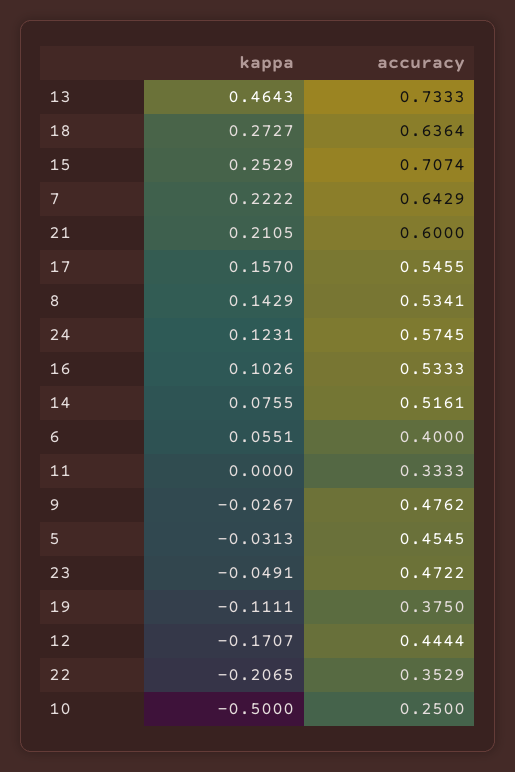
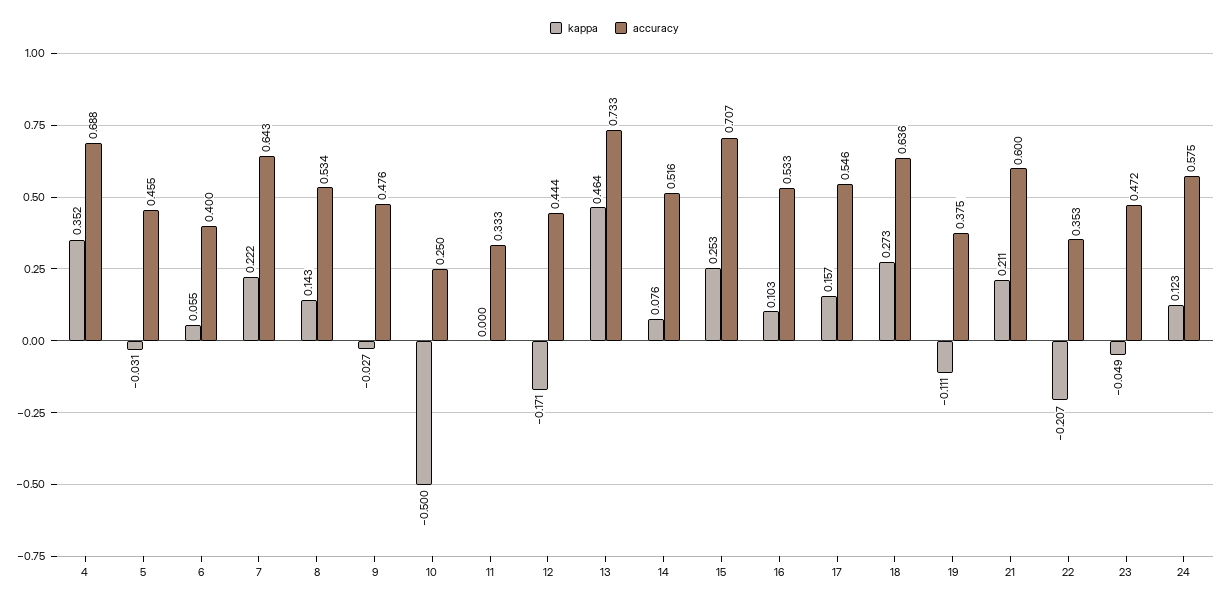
kappa, 4: none -> 0.352
accuracy, 4: none -> 0.688

